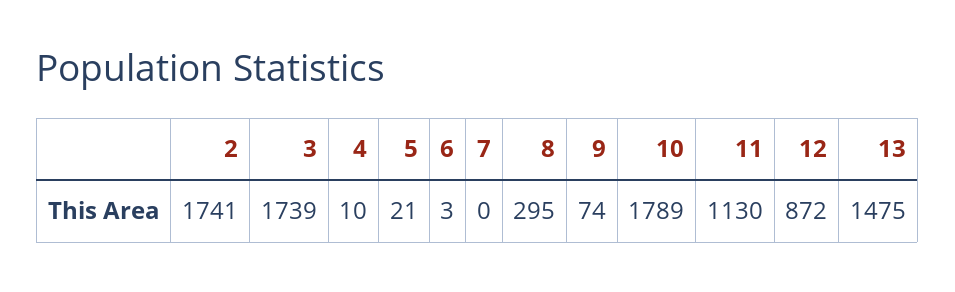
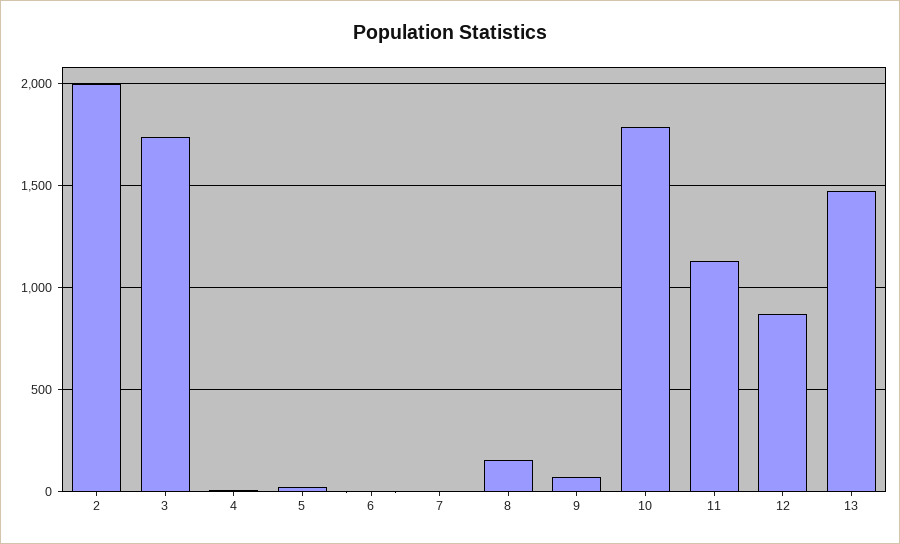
2: 1741 -> 2000
8: 295 -> 150

